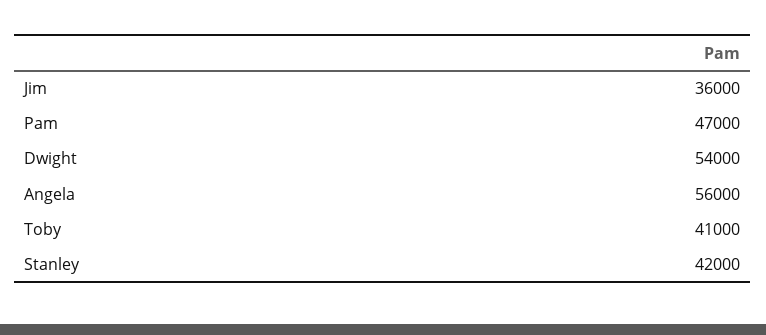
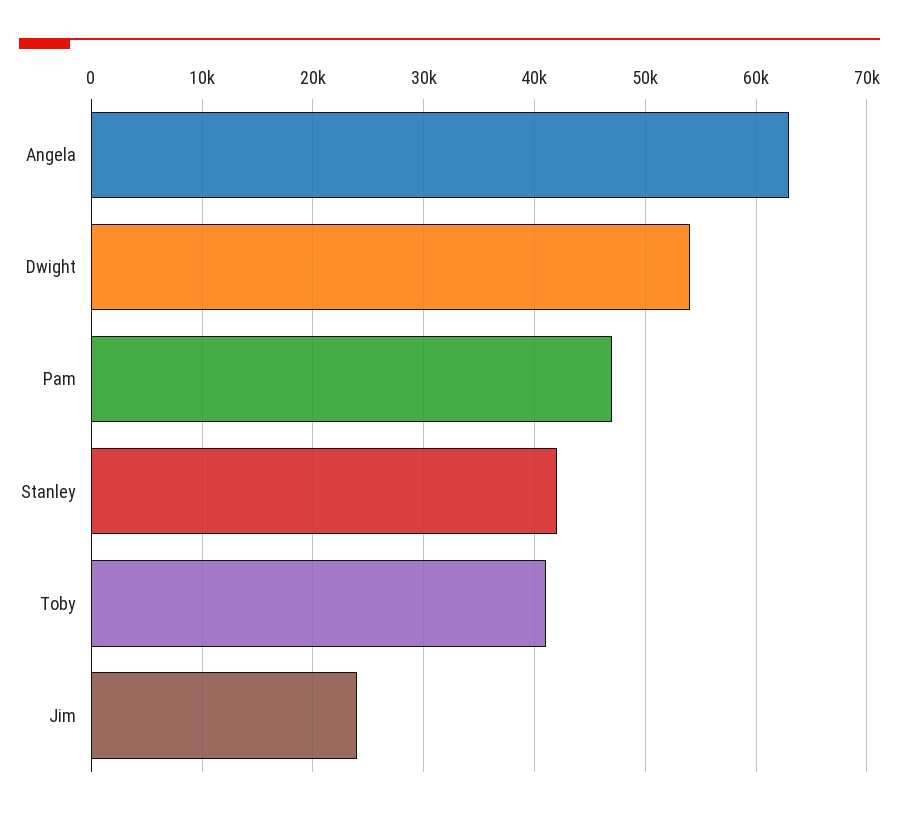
Jim: 36000 -> 24000
Angela: 56000 -> 63000

